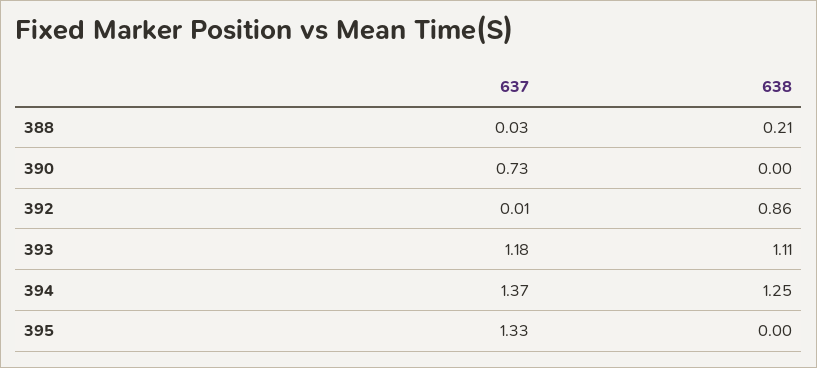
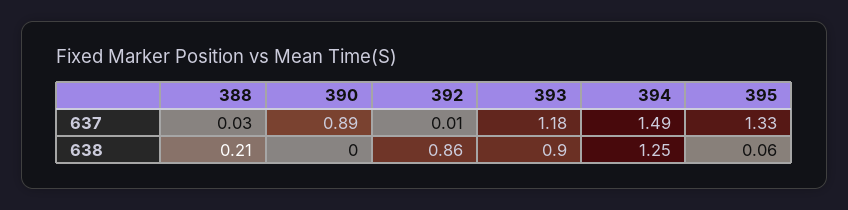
637, 390: 0.73 -> 0.89
638, 393: 1.11 -> 0.9
637, 394: 1.37 -> 1.49
638, 395: 0 -> 0.06

